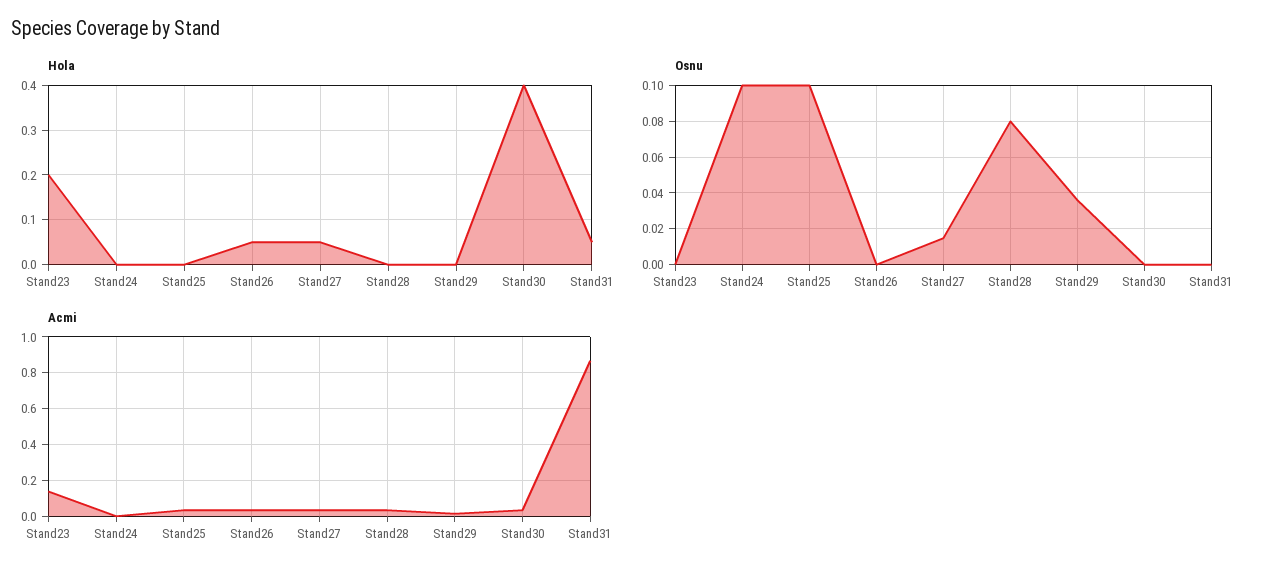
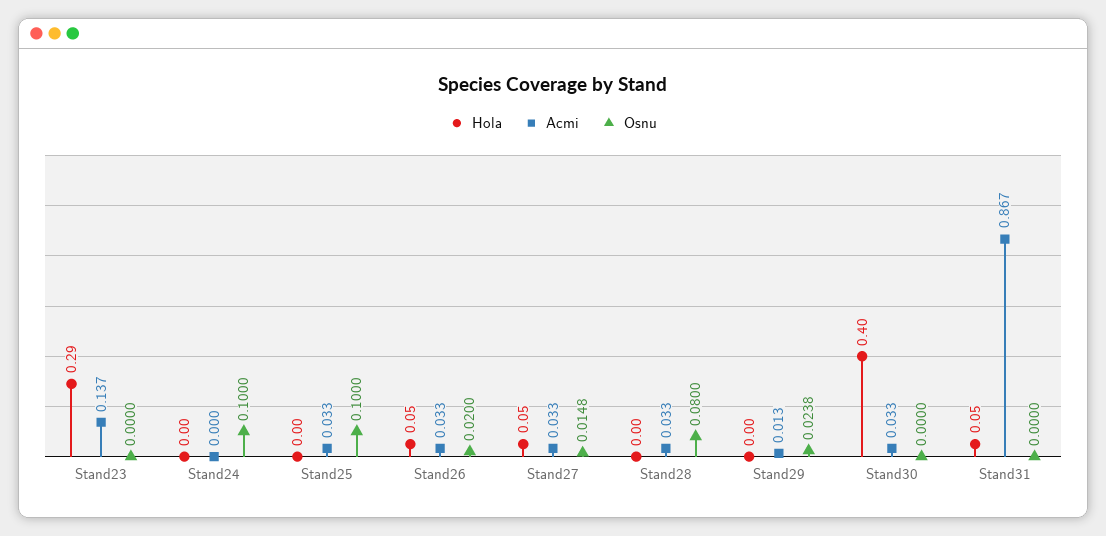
Hola, Stand23: 0.2 -> 0.29
Osnu, Stand26: 0 -> 0.02
Osnu, Stand29: 0.035 -> 0.0238

